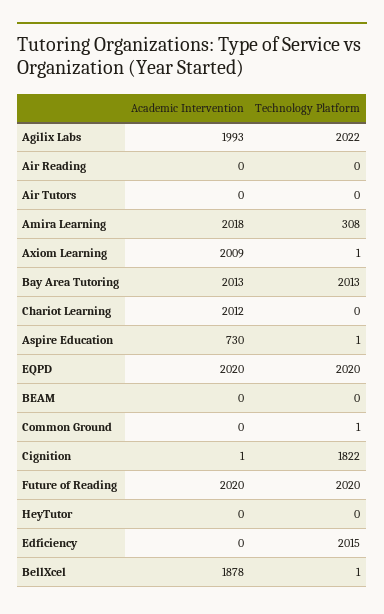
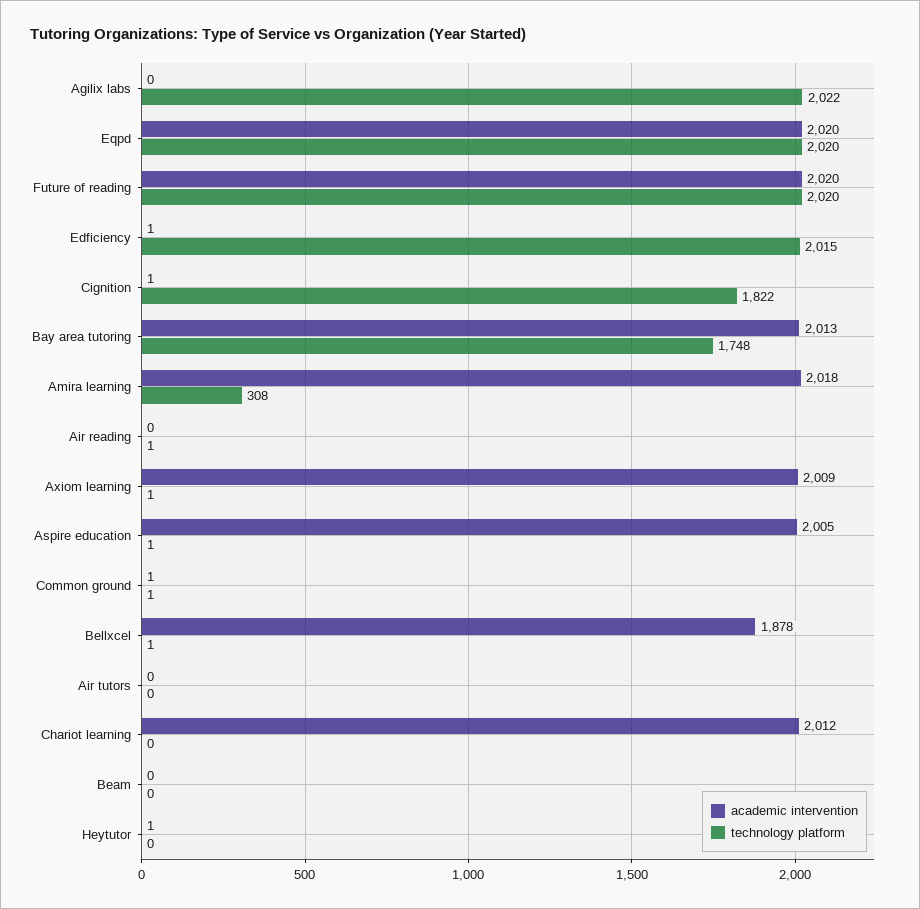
Academic Intervention, Agilix Labs: 1993 -> 0
Technology Platform, Air Reading: 0 -> 1
Technology Platform, Bay Area Tutoring: 2013 -> 1748
Academic Intervention, Aspire Education: 730 -> 2005
Academic Intervention, Common Ground: 0 -> 1
Academic Intervention, HeyTutor: 0 -> 1
Academic Intervention, Edficiency: 0 -> 1

